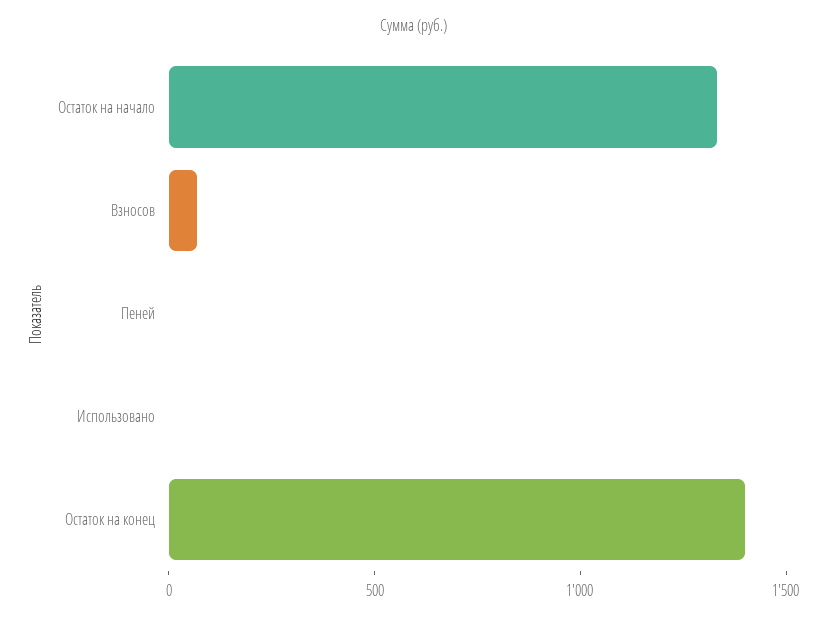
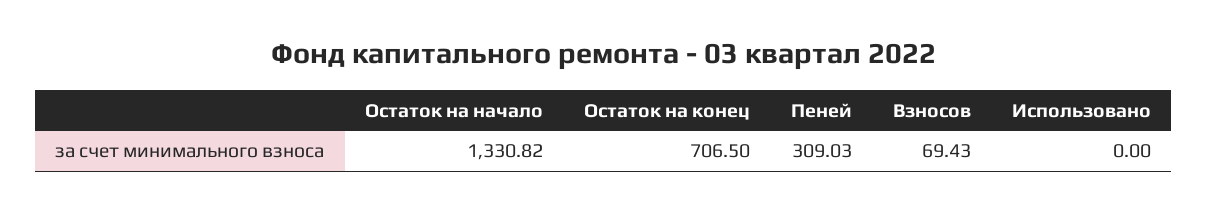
Пеней: 0 -> 309.03
Остаток на конец: 1400 -> 706.5

